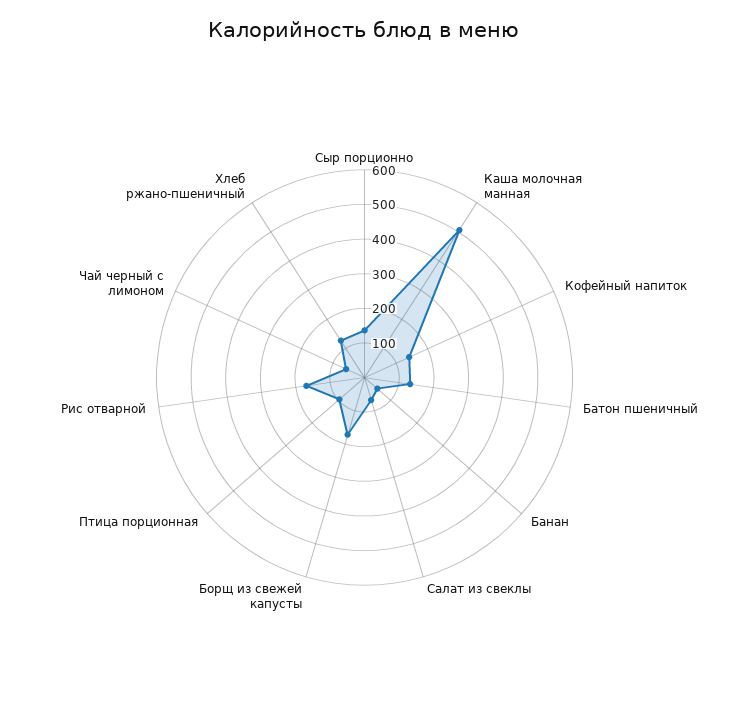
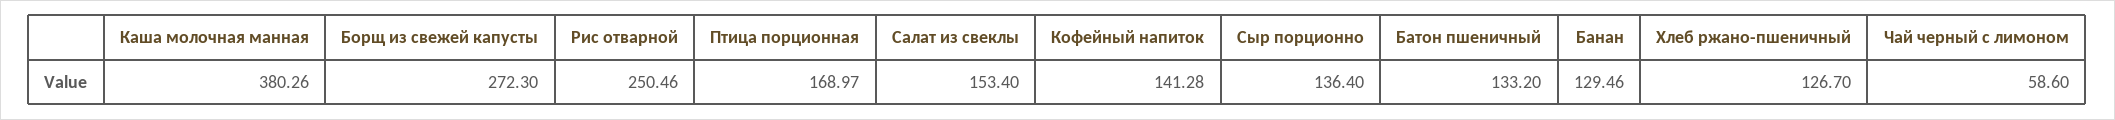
Каша молочная манная: 500 -> 380.26
Банан: 50 -> 129.46
Салат из свеклы: 75 -> 153.4
Борщ из свежей капусты: 175 -> 272.3
Птица порционная: 100 -> 168.97
Рис отварной: 175 -> 250.46

